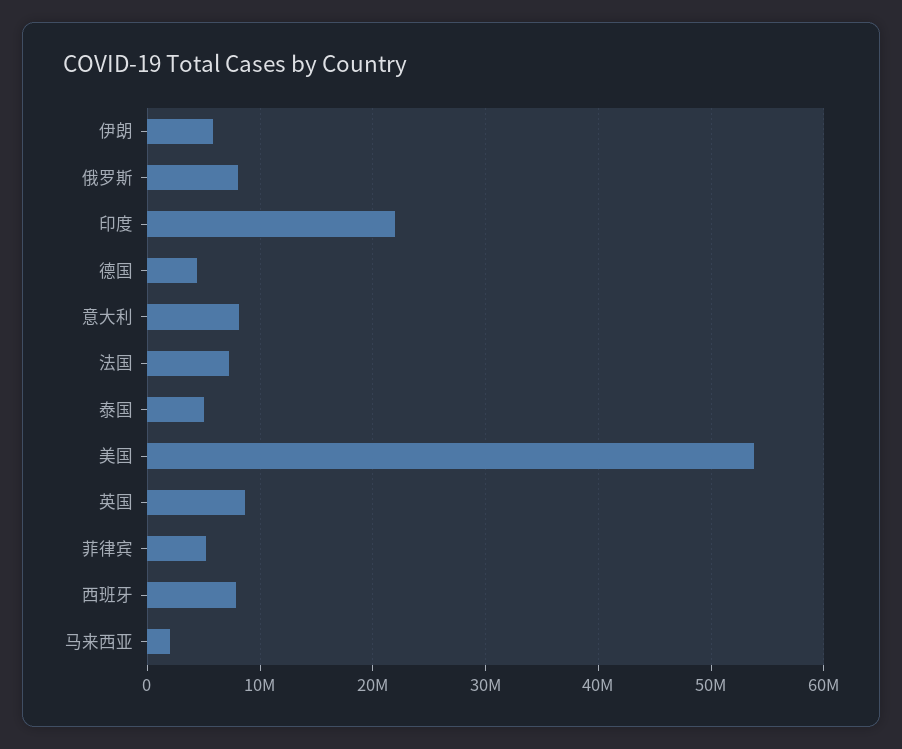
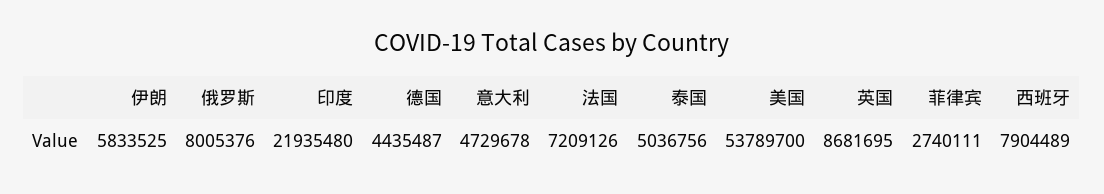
意大利: 8000000 -> 4729678
菲律宾: 5000000 -> 2740111
马来西亚: 2000000 -> none

